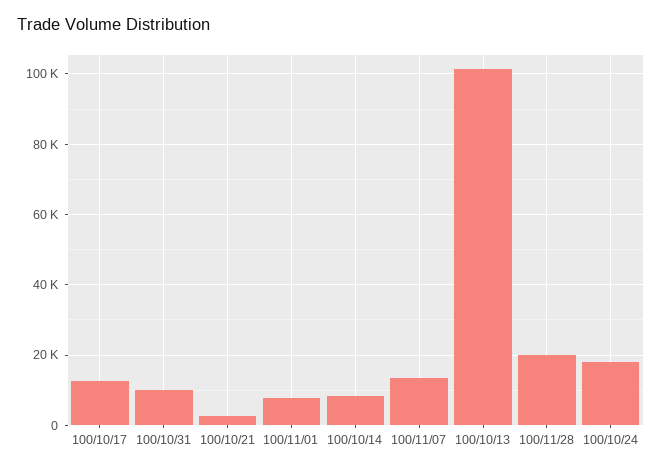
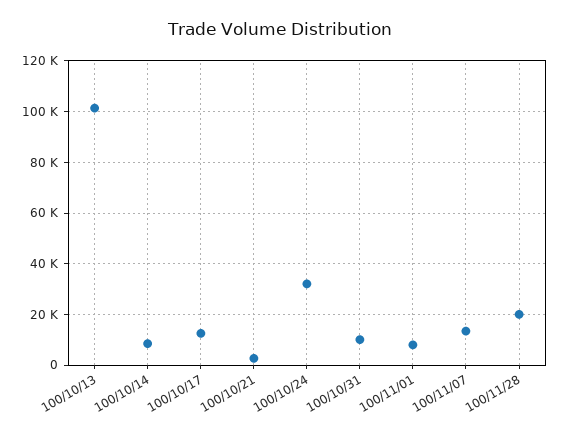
100/10/24: 18000 -> 32500

